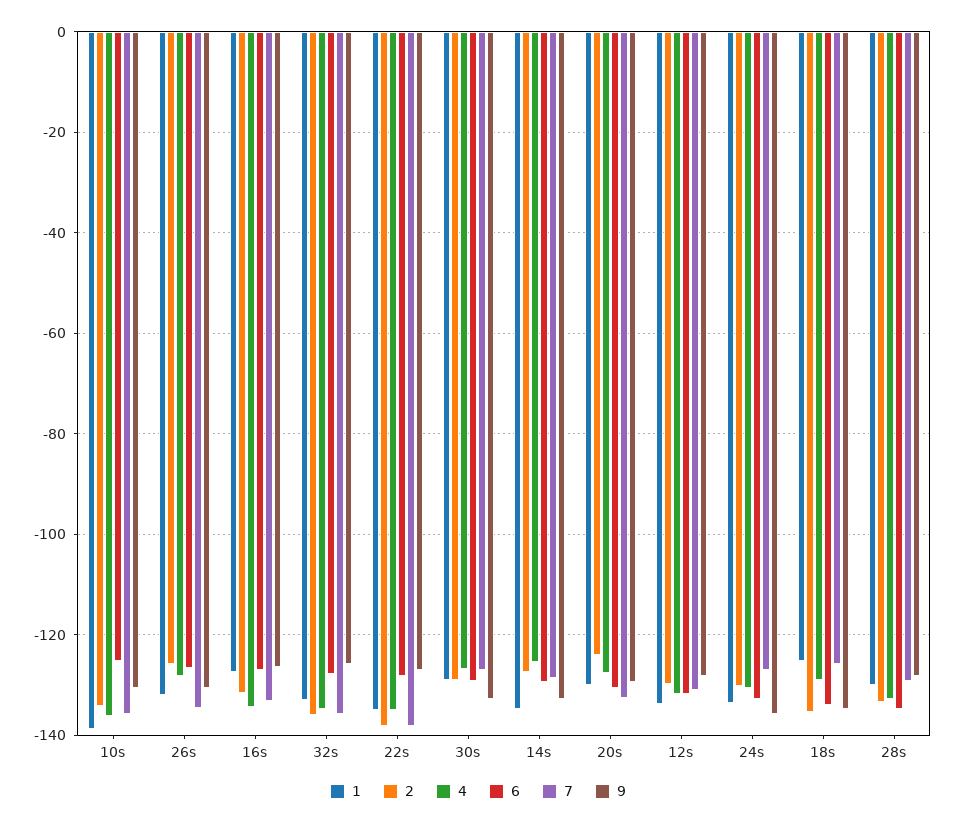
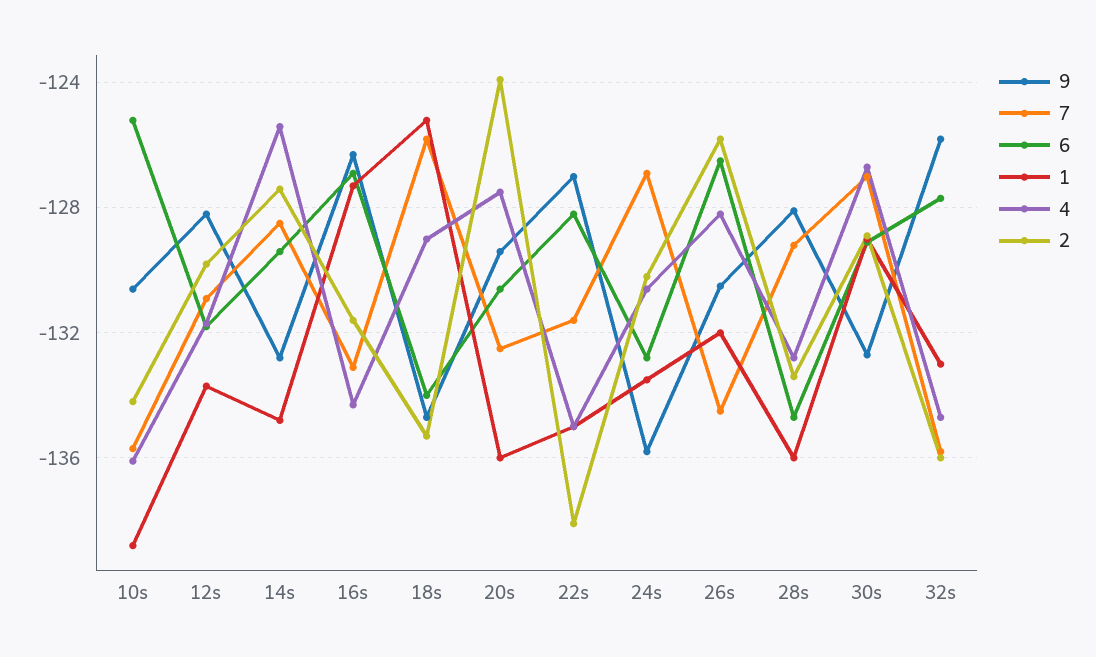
7, 22s: -138 -> -131.5
1, 20s: -130 -> -136
1, 28s: -130 -> -136

